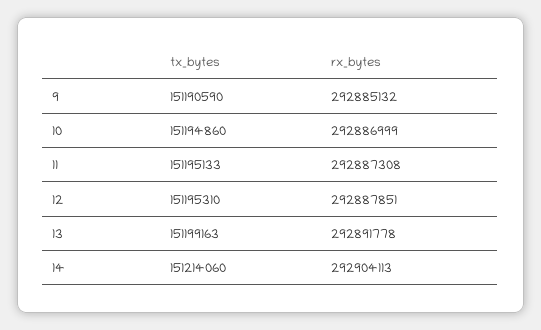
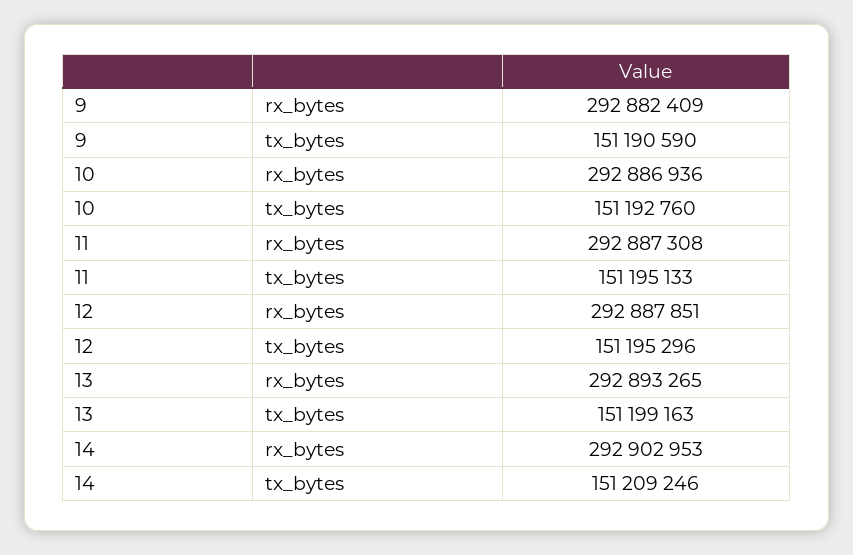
rx_bytes, 9: 292885132 -> 292882409
tx_bytes, 10: 151194860 -> 151192760
rx_bytes, 10: 292886999 -> 292886936
tx_bytes, 12: 151195310 -> 151195296
rx_bytes, 13: 292891778 -> 292893265
tx_bytes, 14: 151214060 -> 151209246
rx_bytes, 14: 292904113 -> 292902953

